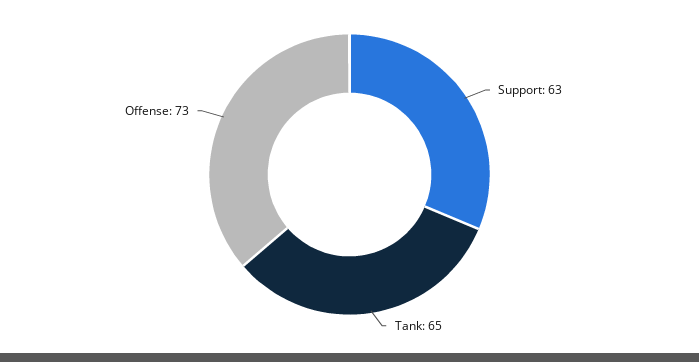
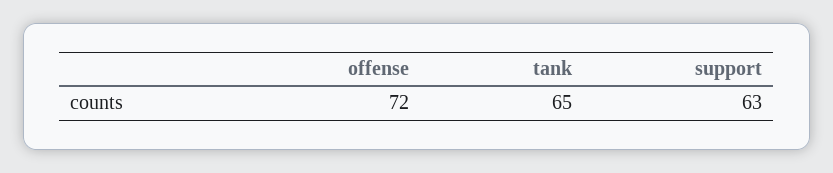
Offense: 73 -> 72

